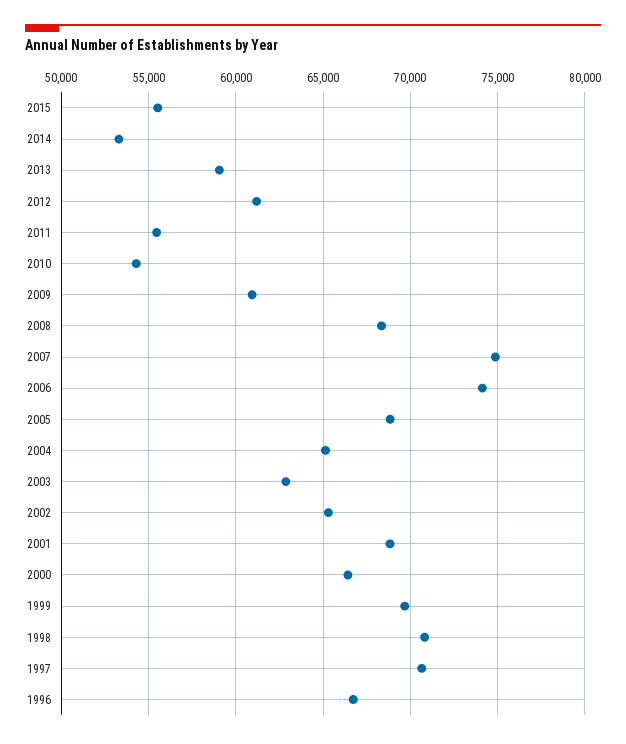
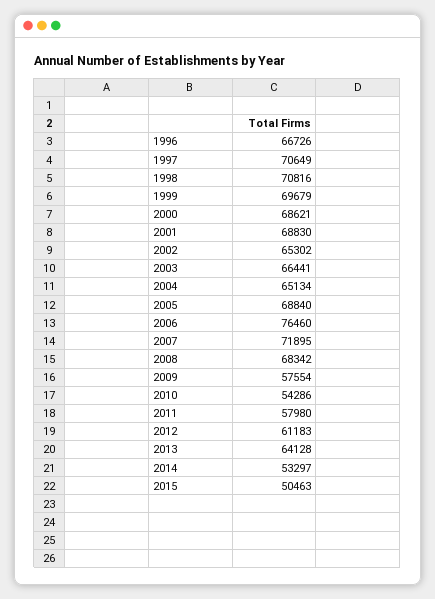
2015: 55500 -> 50463
2013: 59000 -> 64128
2011: 55500 -> 57980
2009: 61000 -> 57554
2007: 75000 -> 71895
2006: 74000 -> 76460
2003: 63000 -> 66441
2000: 66500 -> 68621

